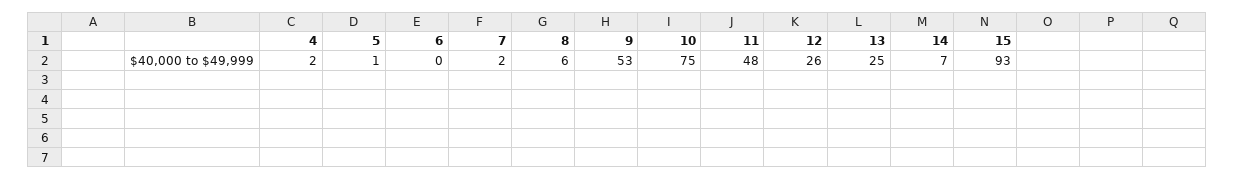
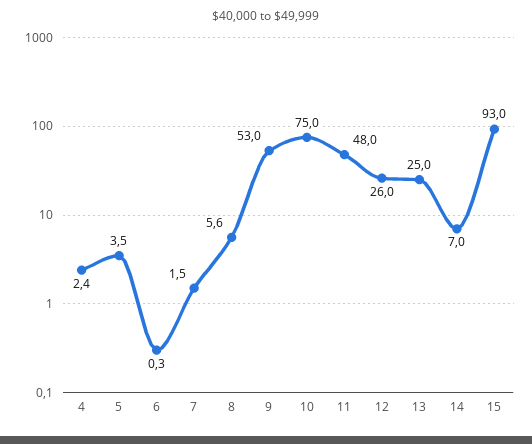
5: 1 -> 3.5

